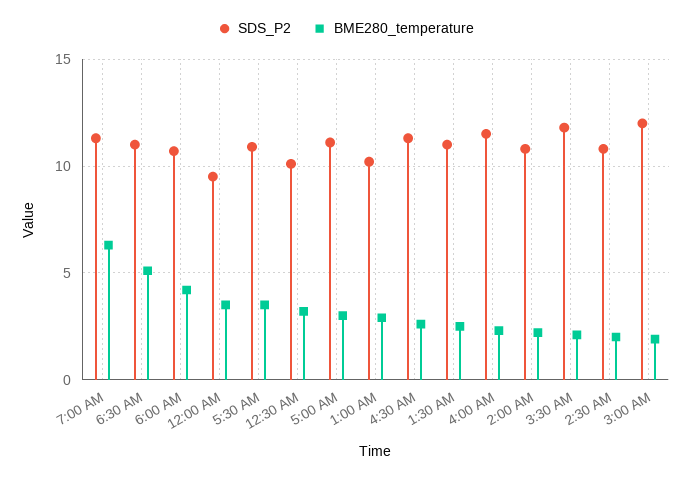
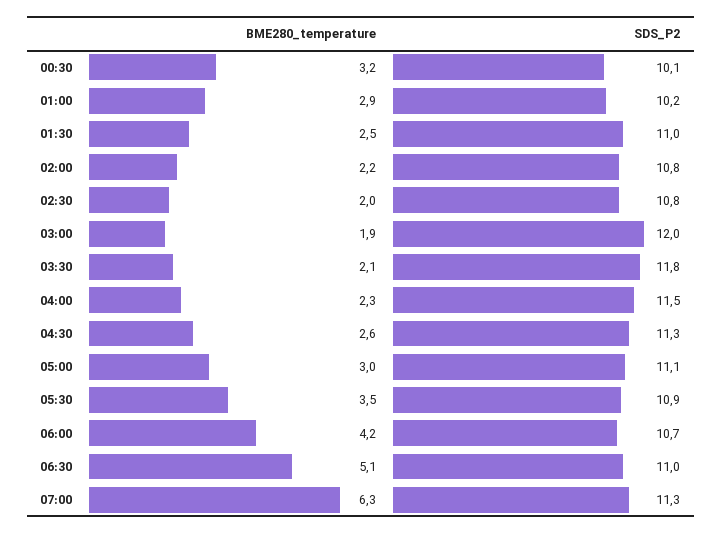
SDS_P2, 12:00 AM: 9.5 -> none
BME280_temperature, 12:00 AM: 3.5 -> none

